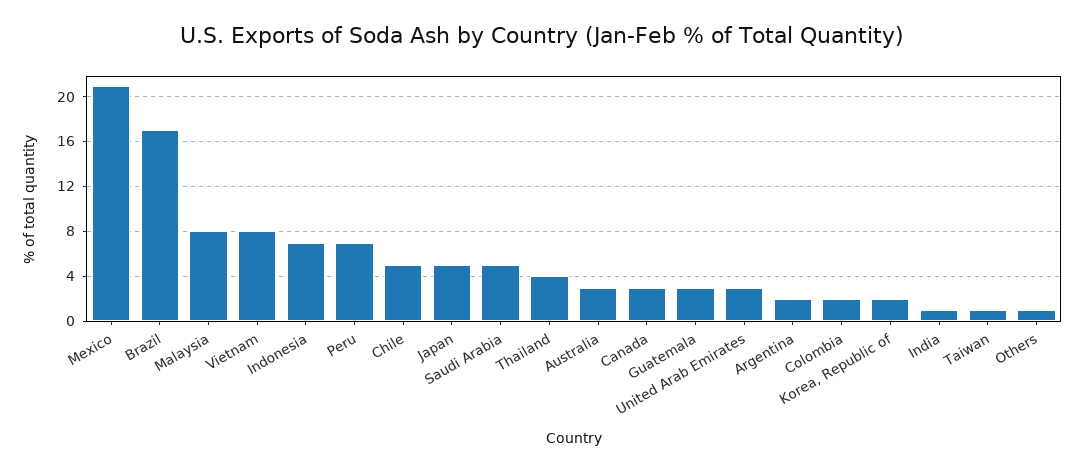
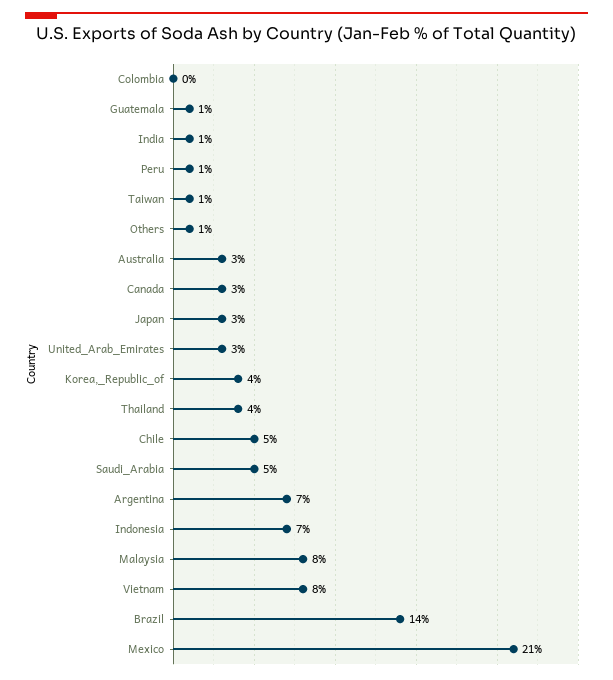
Brazil: 17 -> 14
Peru: 7 -> 1
Japan: 5 -> 3
Guatemala: 3 -> 1
Argentina: 2 -> 7
Colombia: 2 -> 0
Korea, Republic of: 2 -> 4

